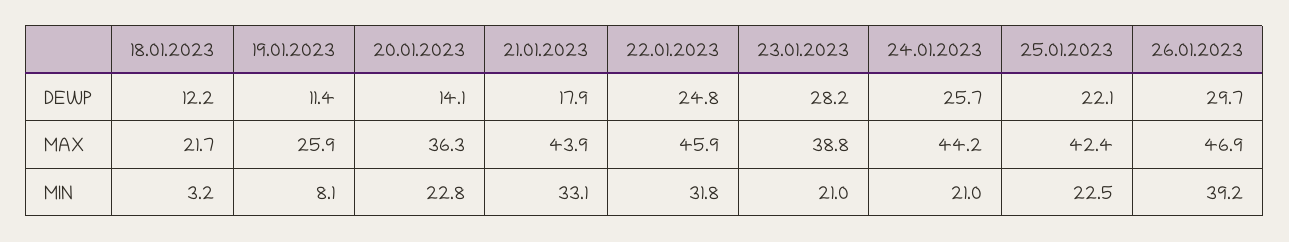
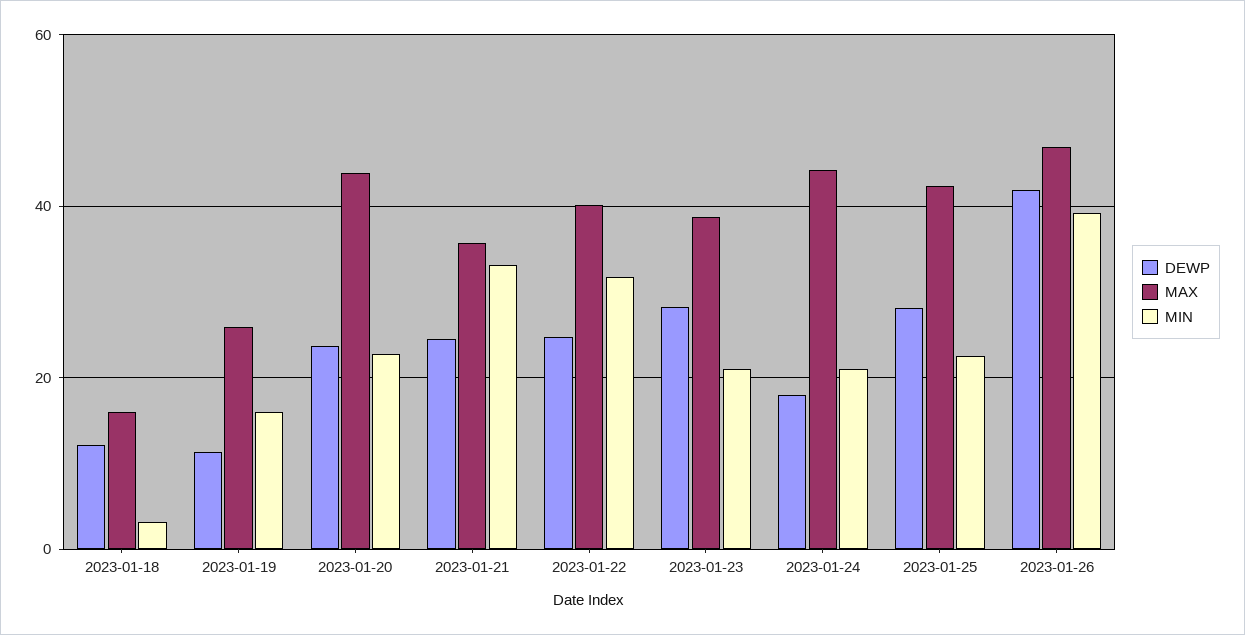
DEWP, 20.01.2023: 14.1 -> 24
DEWP, 21.01.2023: 17.9 -> 24
DEWP, 24.01.2023: 25.7 -> 18
DEWP, 25.01.2023: 22.1 -> 28
DEWP, 26.01.2023: 29.7 -> 42
MAX, 18.01.2023: 21.7 -> 16
MAX, 20.01.2023: 36.3 -> 44
MAX, 21.01.2023: 43.9 -> 36
MAX, 22.01.2023: 45.9 -> 40
MIN, 19.01.2023: 8.1 -> 16

